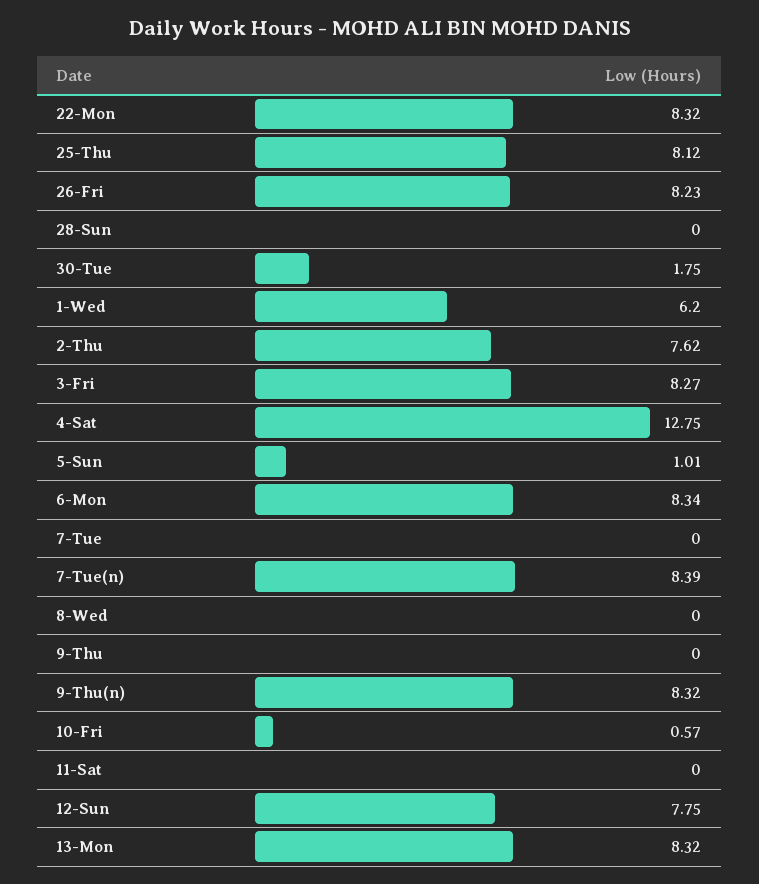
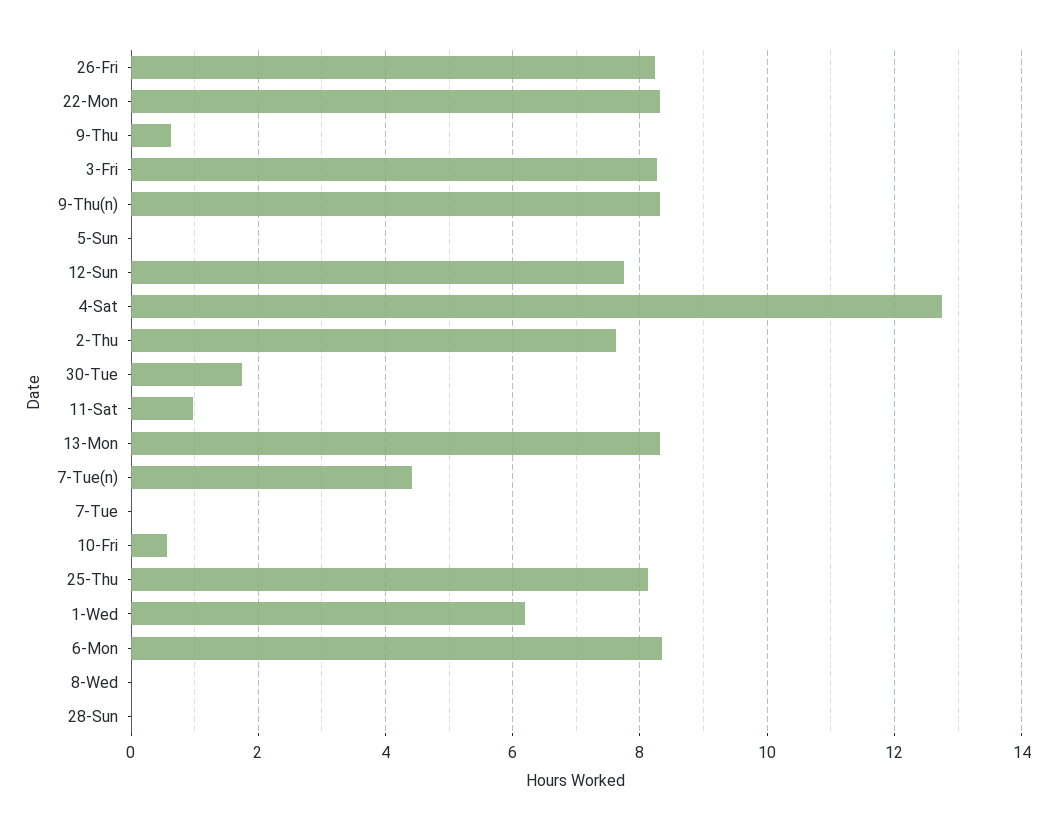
5-Sun: 1.01 -> 0
7-Tue(n): 8.39 -> 4.4
9-Thu: 0 -> 0.6
11-Sat: 0 -> 1

